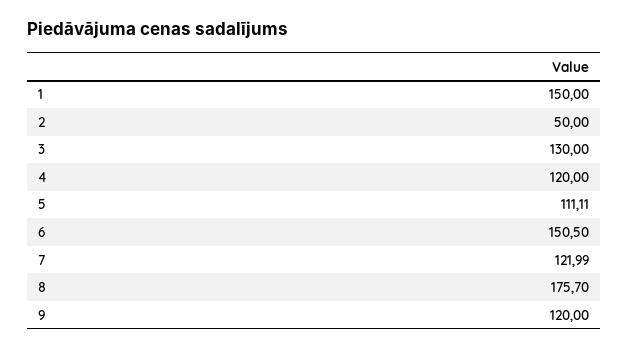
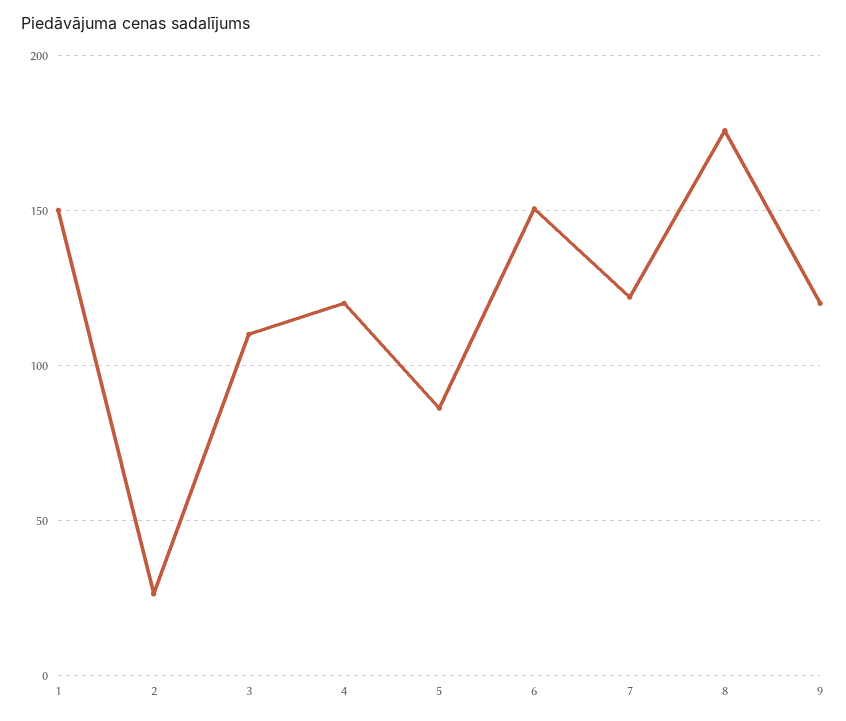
2: 50 -> 25
3: 130 -> 110
5: 111.11 -> 85

